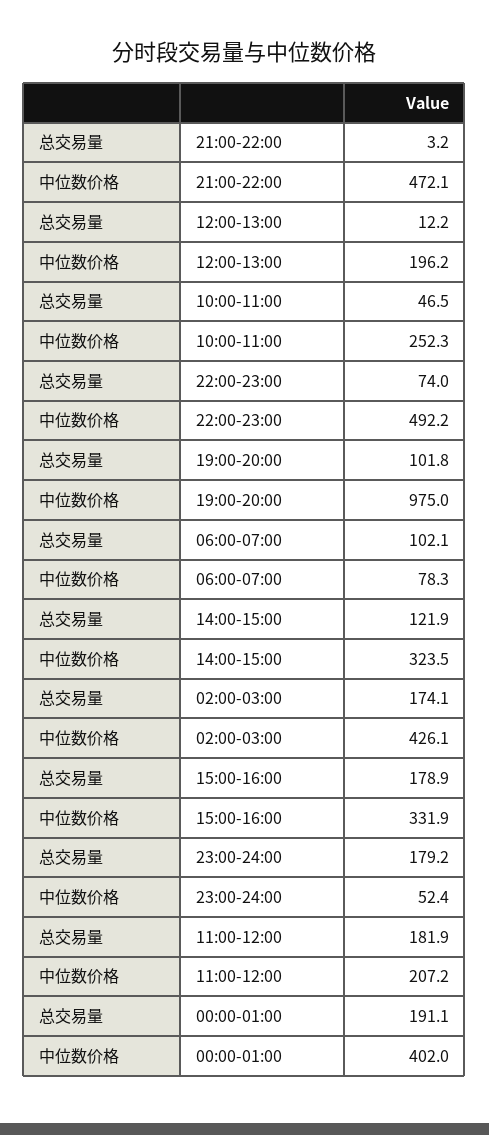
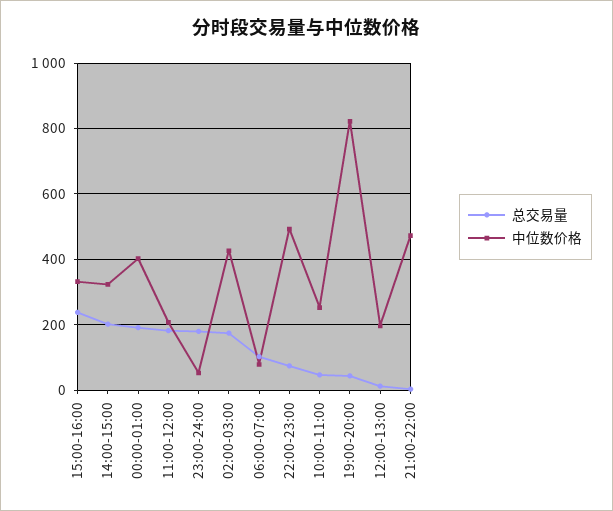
总交易量, 19:00-20:00: 101.8 -> 40
中位数价格, 19:00-20:00: 975 -> 820
总交易量, 14:00-15:00: 121.9 -> 200
总交易量, 15:00-16:00: 178.9 -> 240

